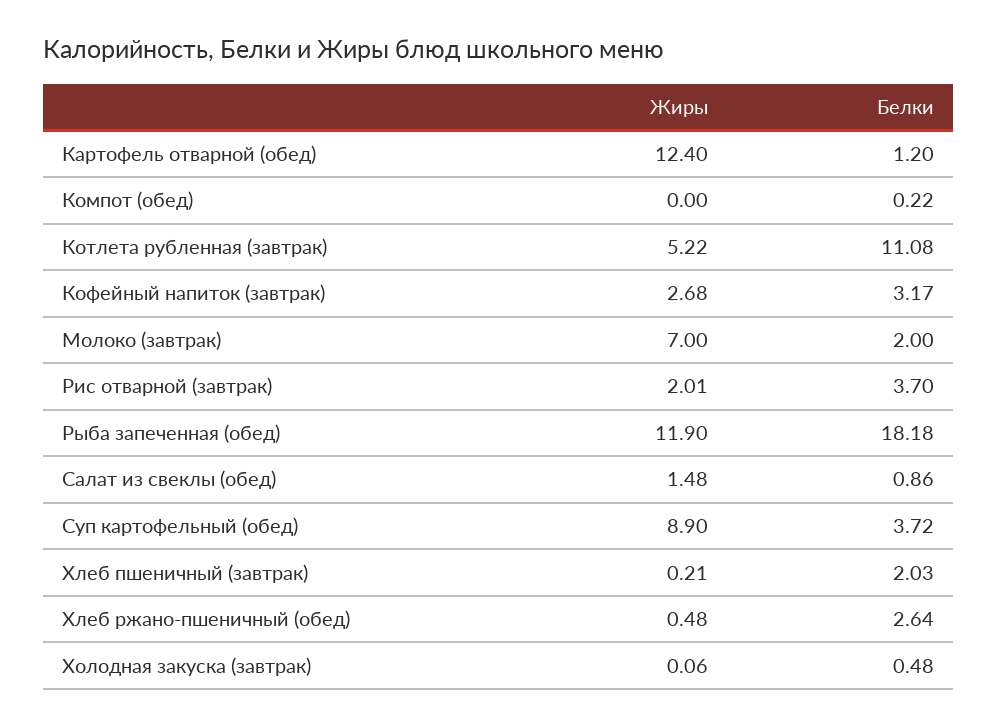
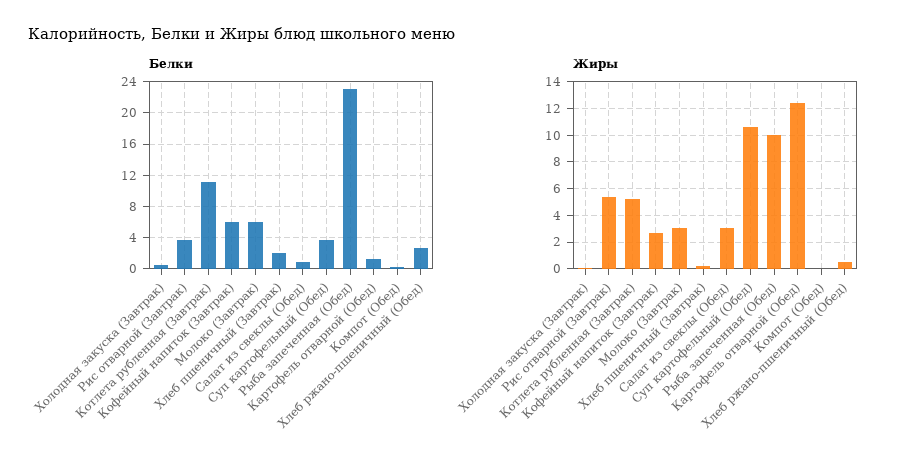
Белки, Кофейный напиток (завтрак): 3.17 -> 6
Жиры, Молоко (завтрак): 7 -> 3
Белки, Молоко (завтрак): 2 -> 6
Жиры, Рис отварной (завтрак): 2.01 -> 5.5
Жиры, Рыба запеченная (обед): 11.9 -> 10
Белки, Рыба запеченная (обед): 18.18 -> 23
Жиры, Салат из свеклы (обед): 1.48 -> 3
Жиры, Суп картофельный (обед): 8.9 -> 10.5

